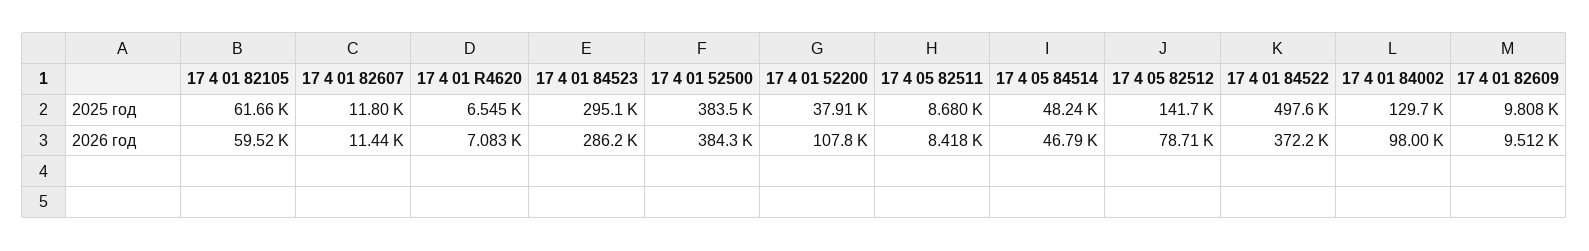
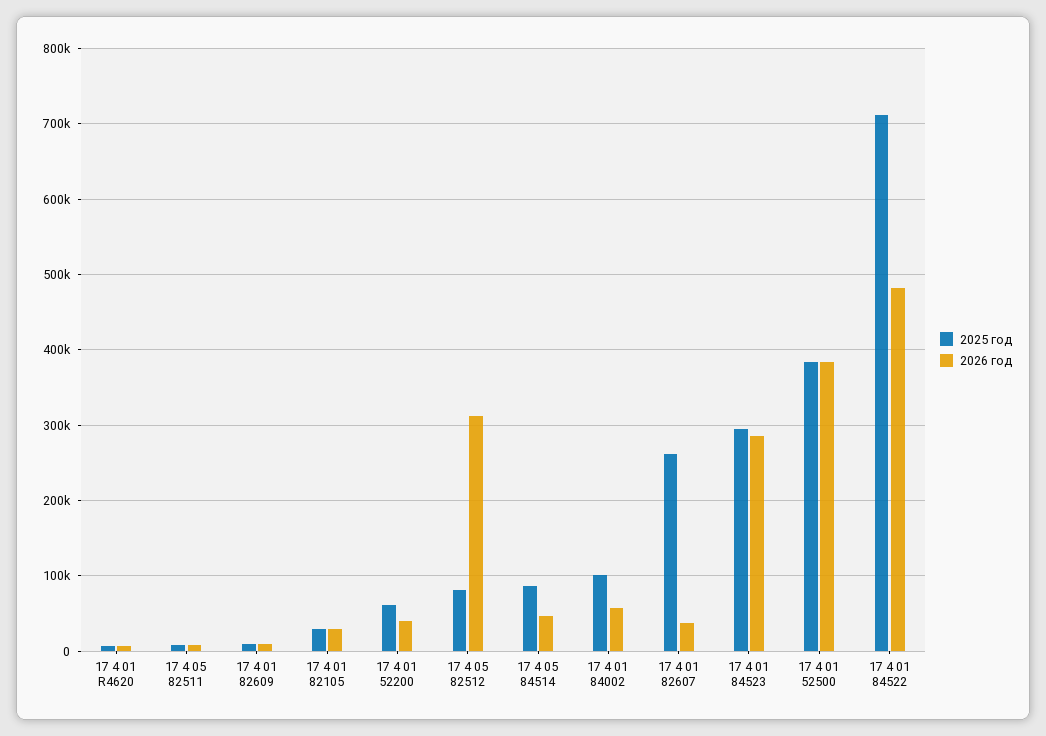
2025 год, 17 4 01 82105: 61660 -> 30000
2025 год, 17 4 01 82607: 11800 -> 260000
2025 год, 17 4 01 52200: 37910 -> 60000
2025 год, 17 4 05 84514: 48240 -> 90000
2025 год, 17 4 05 82512: 141700 -> 80000
2025 год, 17 4 01 84522: 497600 -> 710000
2025 год, 17 4 01 84002: 129700 -> 100000
2026 год, 17 4 01 82105: 59520 -> 30000
2026 год, 17 4 01 82607: 11440 -> 40000
2026 год, 17 4 01 52200: 107800 -> 40000
2026 год, 17 4 05 82512: 78710 -> 310000
2026 год, 17 4 01 84522: 372200 -> 480000
2026 год, 17 4 01 84002: 98000 -> 60000

